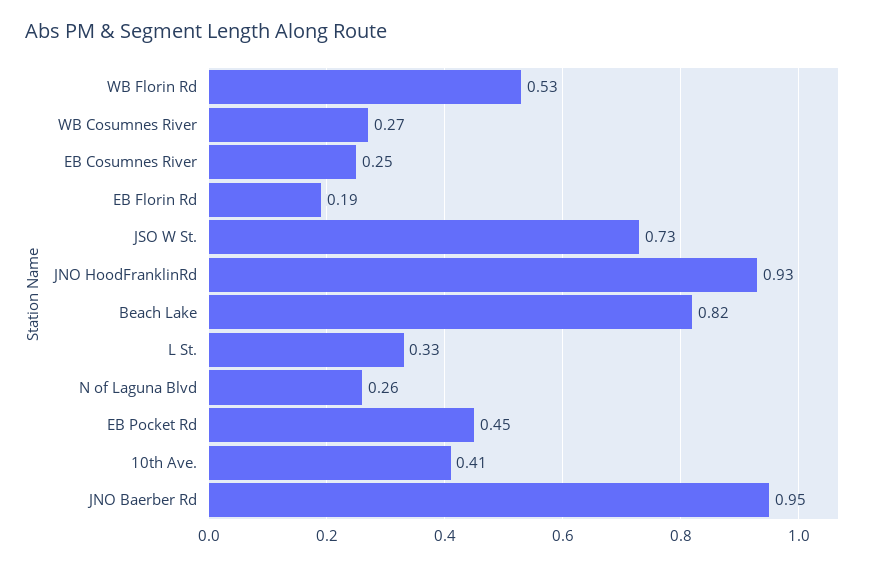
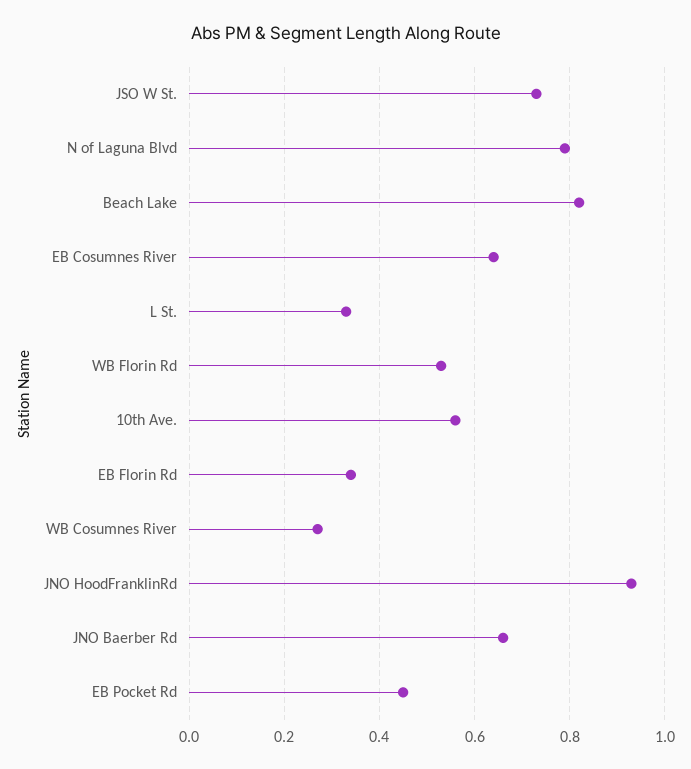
EB Cosumnes River: 0.25 -> 0.65
EB Florin Rd: 0.19 -> 0.35
N of Laguna Blvd: 0.26 -> 0.8
10th Ave.: 0.41 -> 0.55
JNO Baerber Rd: 0.95 -> 0.65

